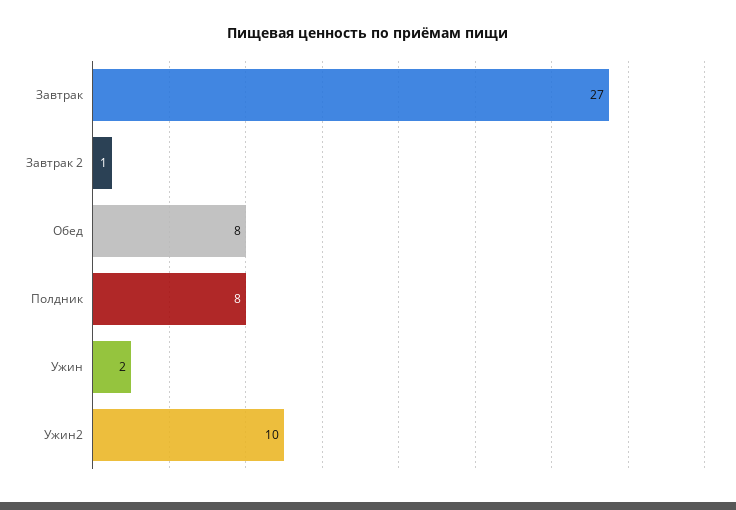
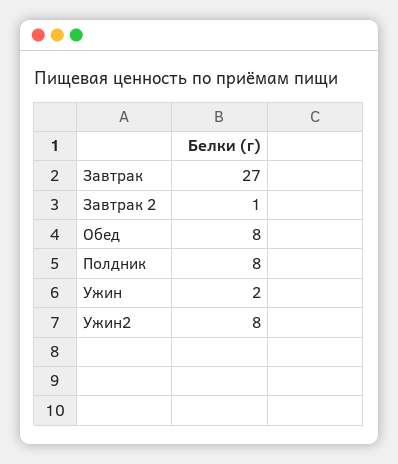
Ужин2: 10 -> 8

